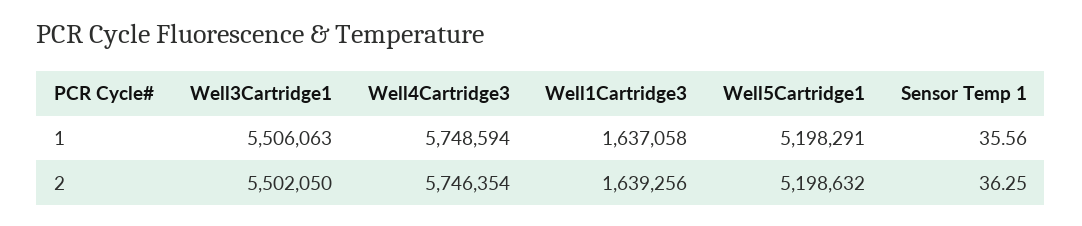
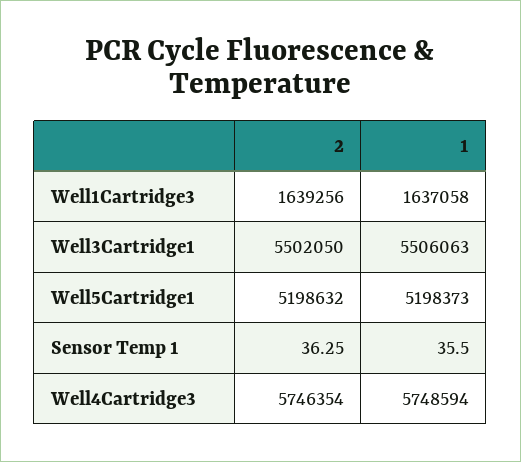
Well5Cartridge1, 1: 5198291 -> 5198373
Sensor Temp 1, 1: 35.56 -> 35.5

